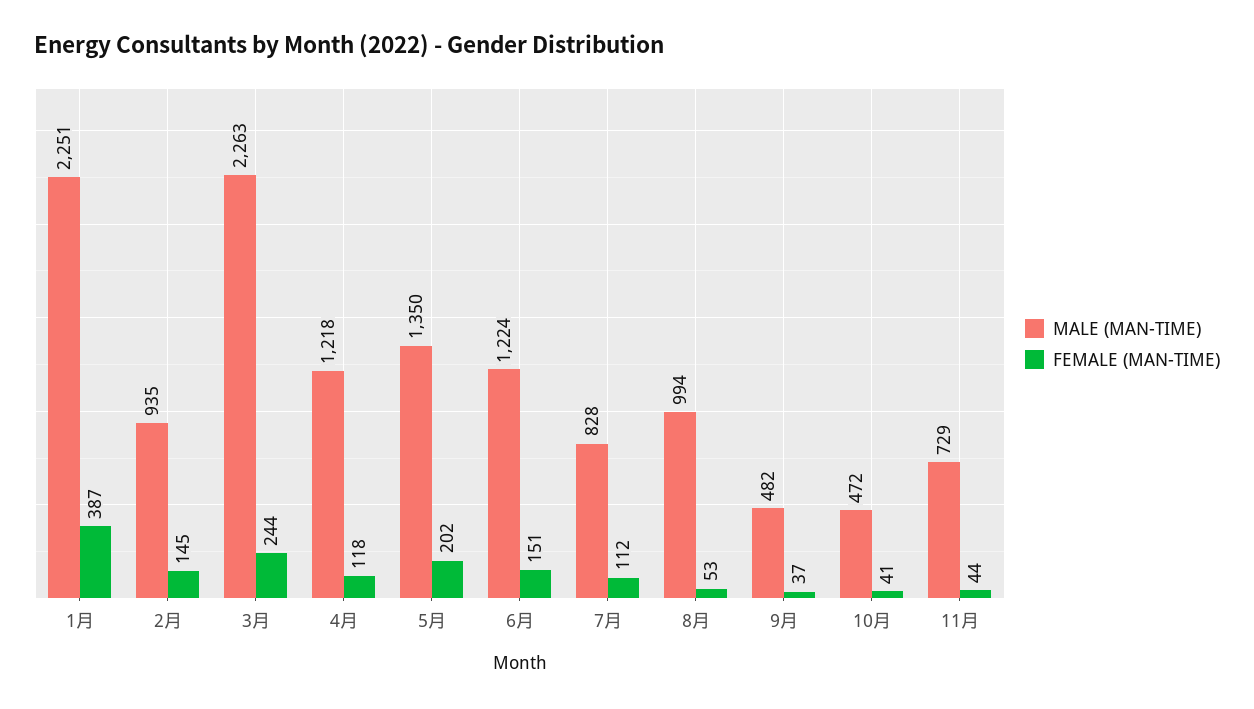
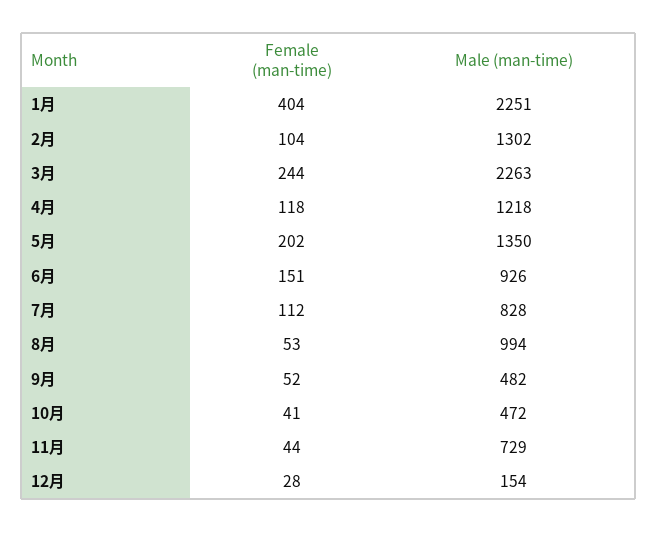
FEMALE (MAN-TIME), 1月: 387 -> 404
MALE (MAN-TIME), 2月: 935 -> 1302
FEMALE (MAN-TIME), 2月: 145 -> 104
MALE (MAN-TIME), 6月: 1224 -> 926
FEMALE (MAN-TIME), 9月: 37 -> 52
FEMALE (MAN-TIME), 12月: none -> 28
MALE (MAN-TIME), 12月: none -> 154

